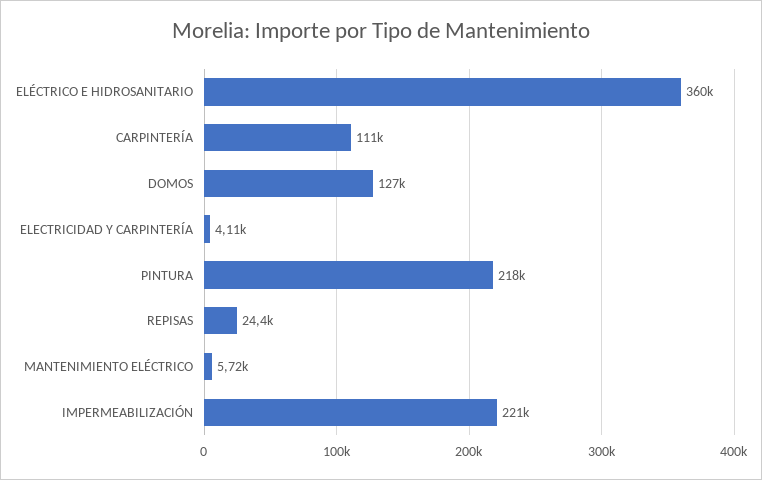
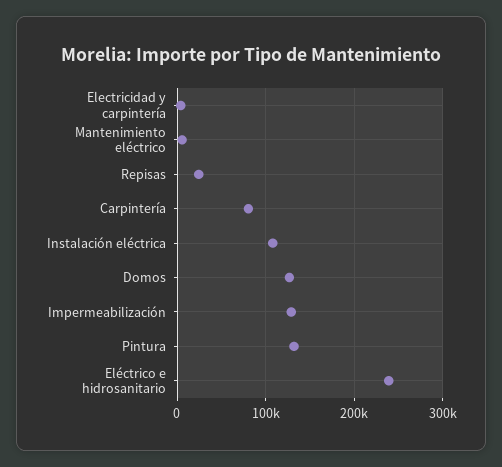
ELÉCTRICO E HIDROSANITARIO: 360000 -> 240000
CARPINTERÍA: 111000 -> 80000
PINTURA: 218000 -> 130000
IMPERMEABILIZACIÓN: 221000 -> 130000
Instalación eléctrica: none -> 110000

